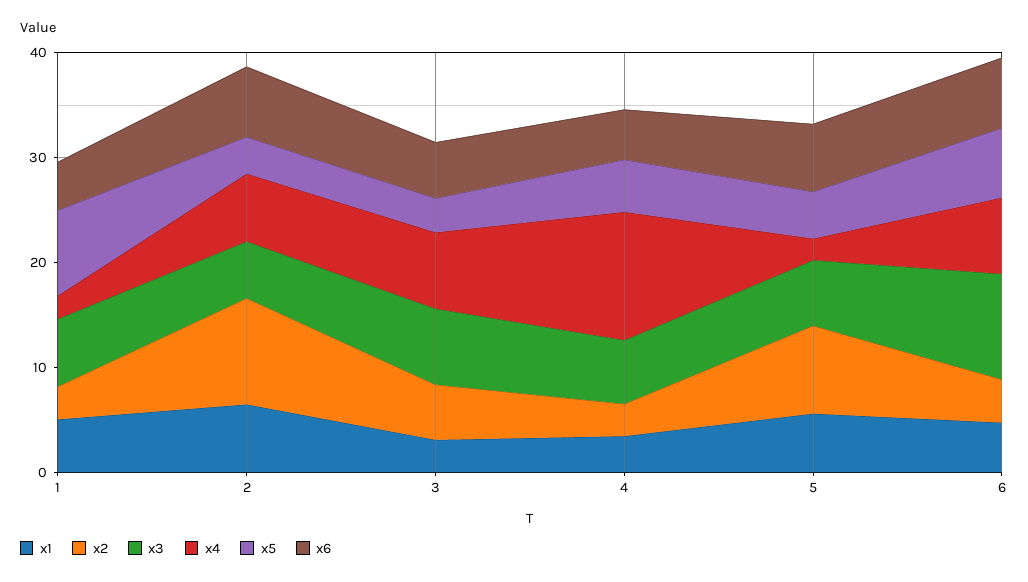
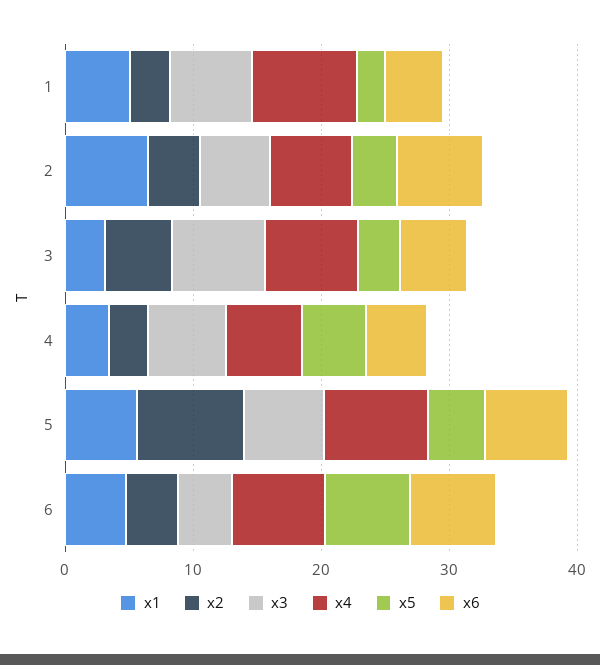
x4, 1: 2 -> 8
x5, 1: 8 -> 2
x2, 2: 10 -> 4
x4, 4: 12 -> 6
x4, 5: 2 -> 8
x3, 6: 10 -> 4

